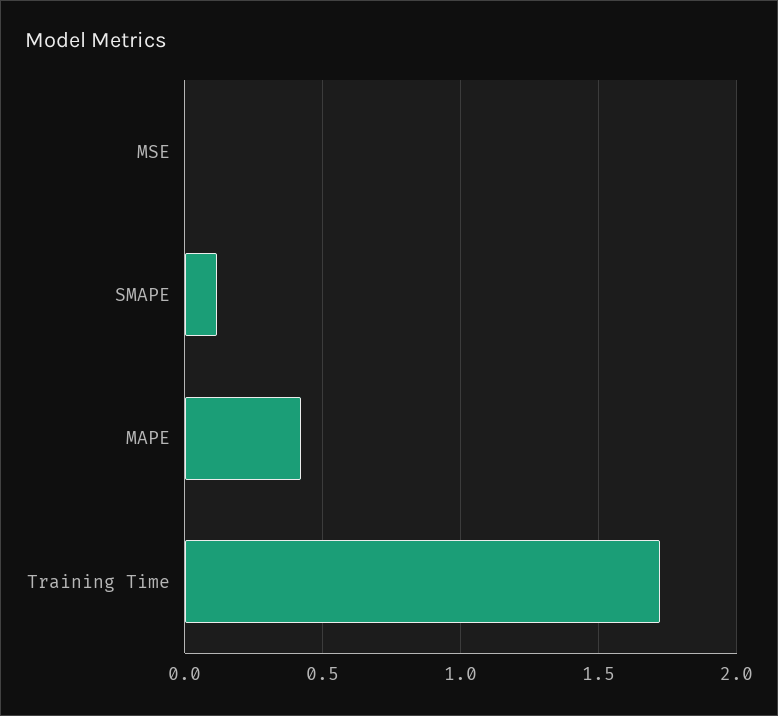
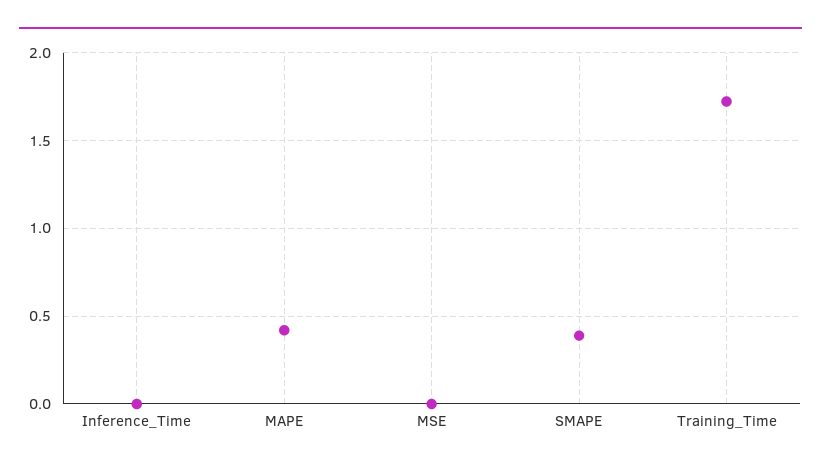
SMAPE: 0.1 -> 0.4
Inference_Time: none -> 0

